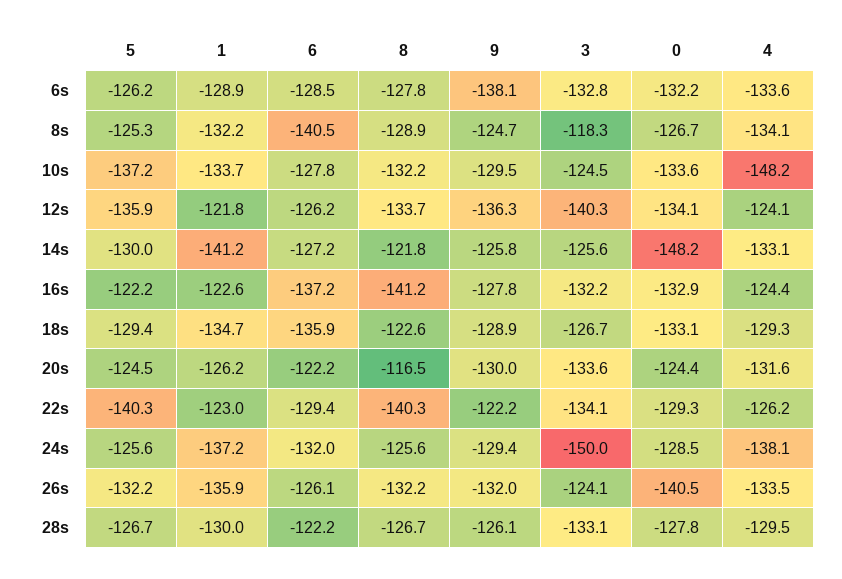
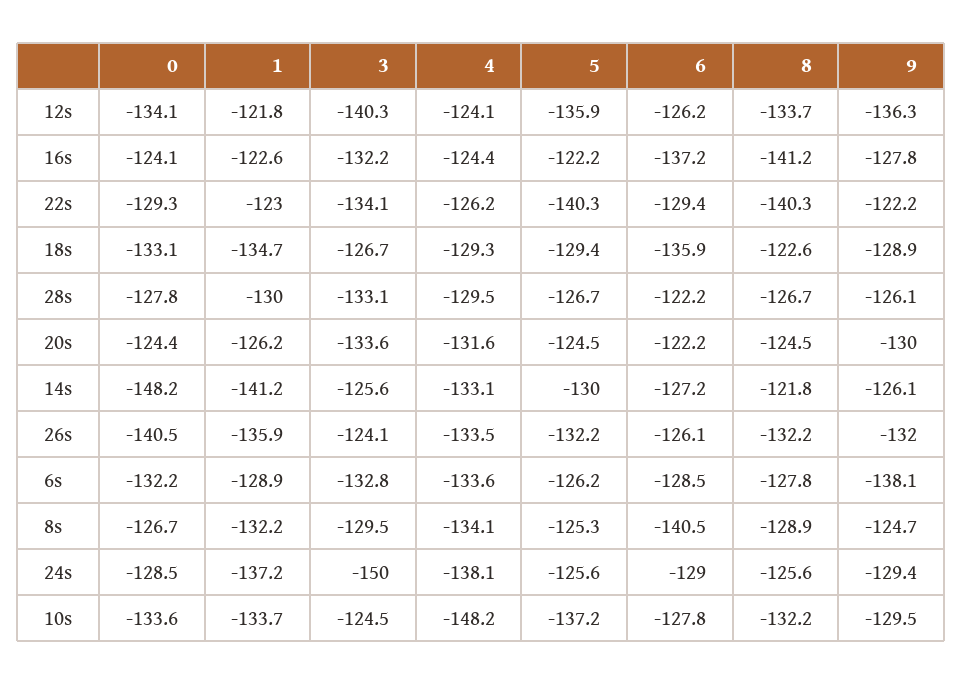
3, 8s: -118.3 -> -129.5
9, 14s: -125.8 -> -126.1
0, 16s: -132.9 -> -124.1
8, 20s: -116.5 -> -124.5
6, 24s: -132 -> -129

